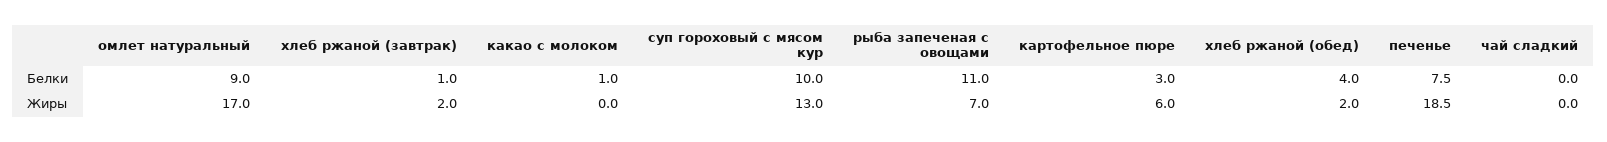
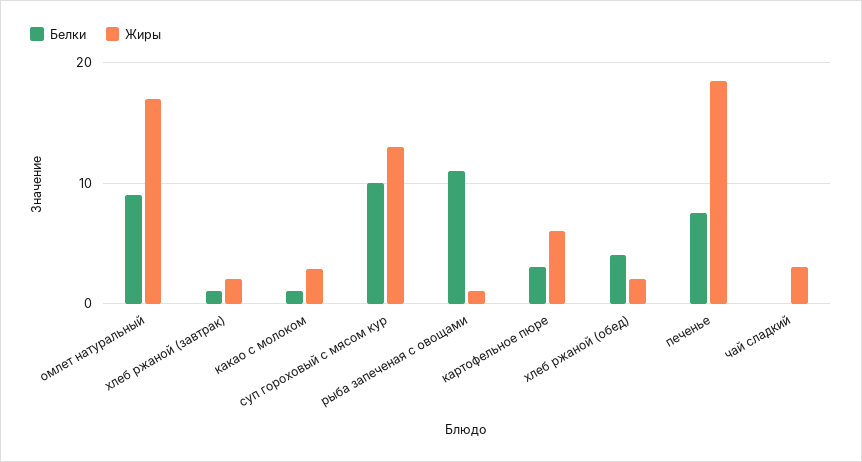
Жиры, какао с молоком: 0 -> 3
Жиры, рыба запеченая с овощами: 7 -> 1
Жиры, чай сладкий: 0 -> 3

